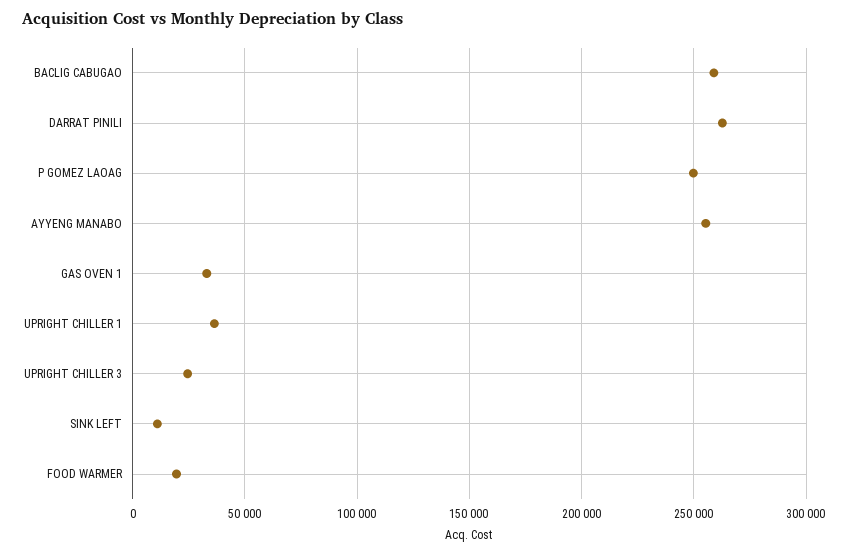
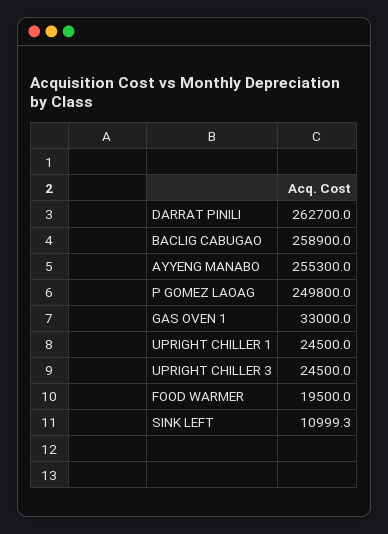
UPRIGHT CHILLER 1: 35000 -> 24500

